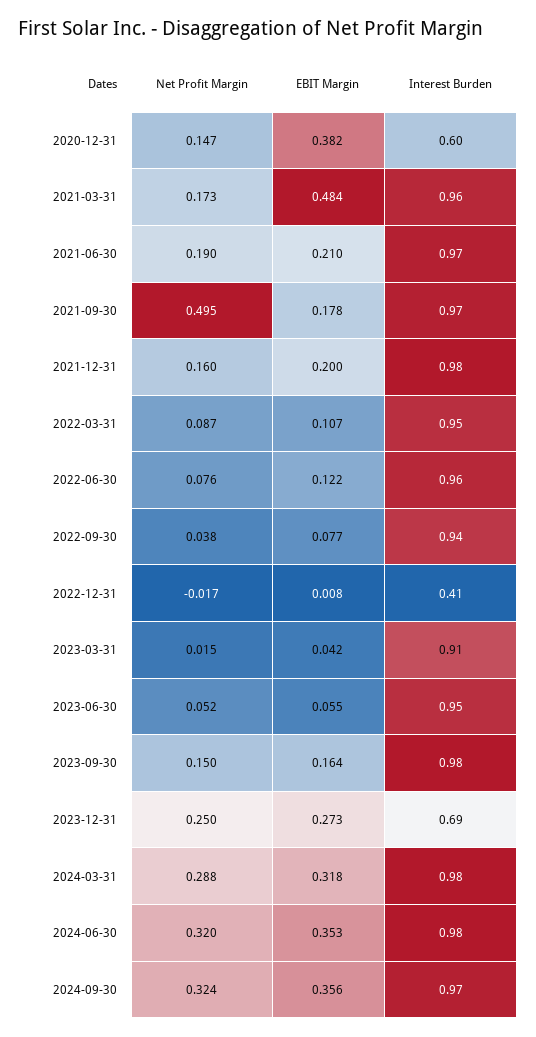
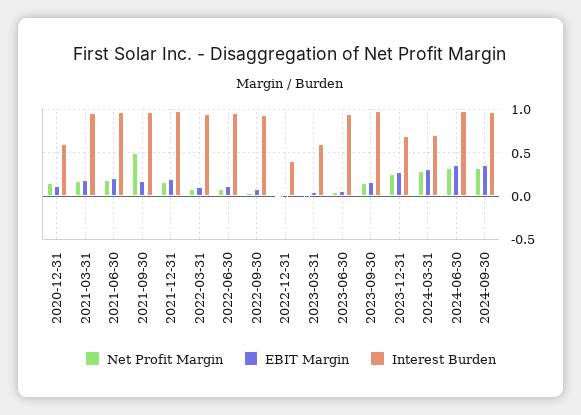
EBIT Margin, 2020-12-31: 0.382 -> 0.1
EBIT Margin, 2021-03-31: 0.484 -> 0.2
Interest Burden, 2023-03-31: 0.91 -> 0.6
Interest Burden, 2024-03-31: 0.98 -> 0.7

